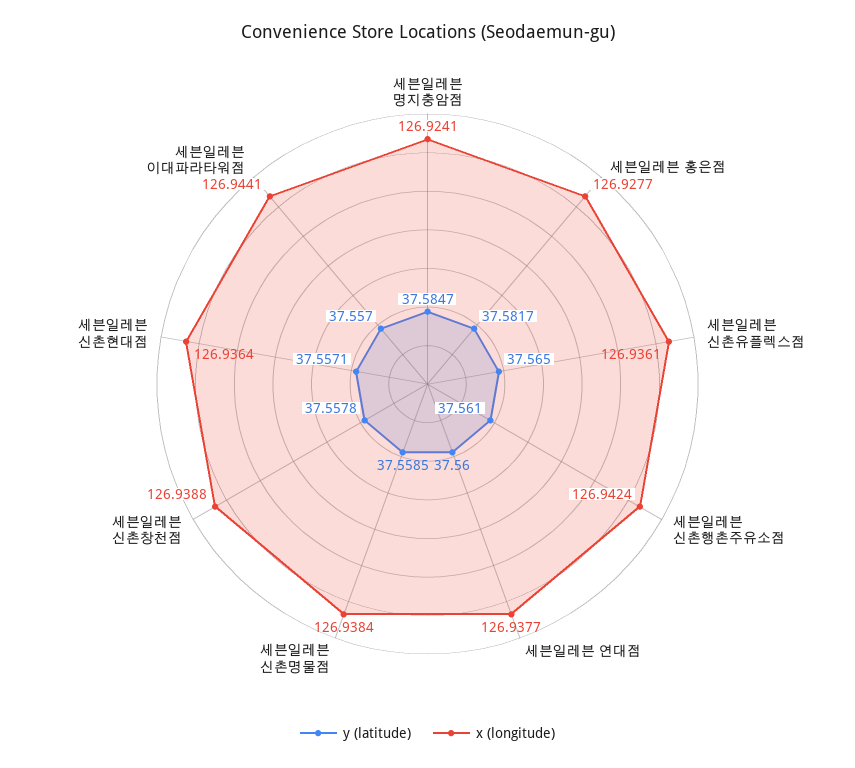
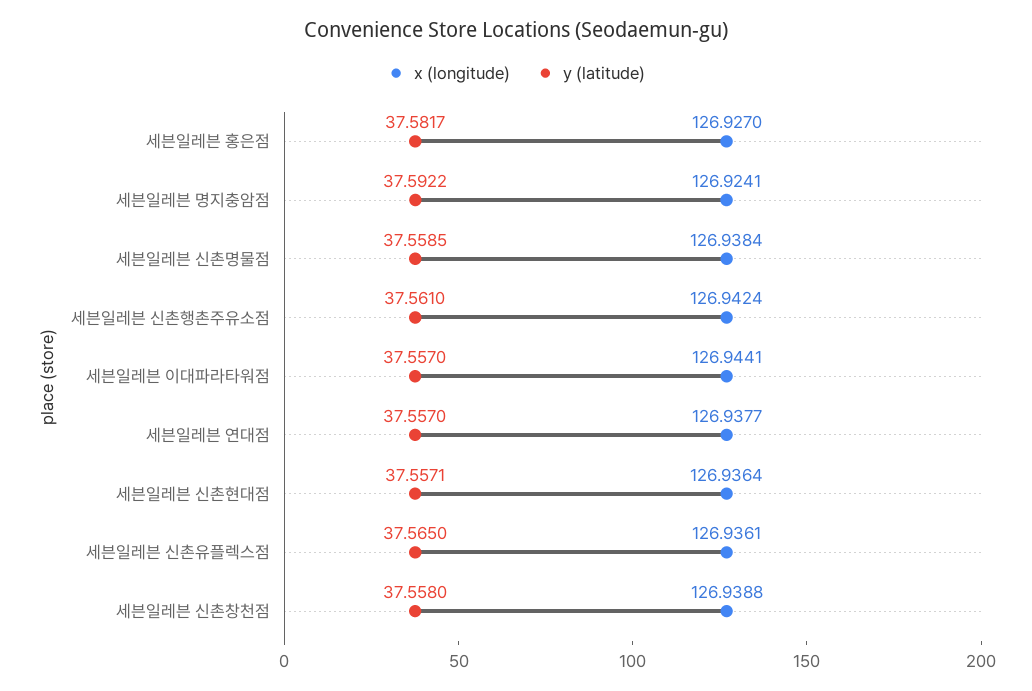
y (latitude), 세븐일레븐 명지충암점: 37.5847 -> 37.5922
x (longitude), 세븐일레븐 홍은점: 126.9277 -> 126.927
y (latitude), 세븐일레븐 연대점: 37.56 -> 37.557
y (latitude), 세븐일레븐 신촌창천점: 37.5578 -> 37.558

